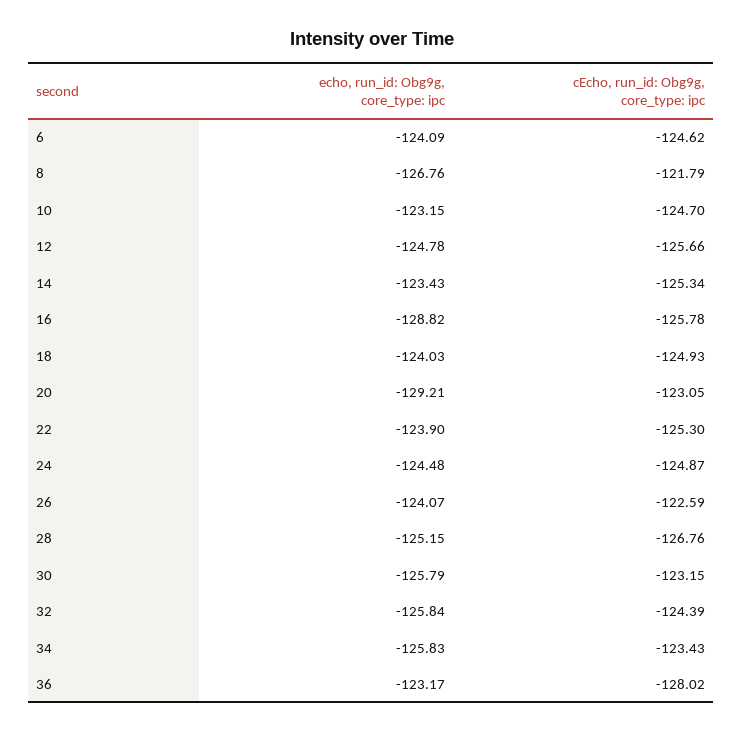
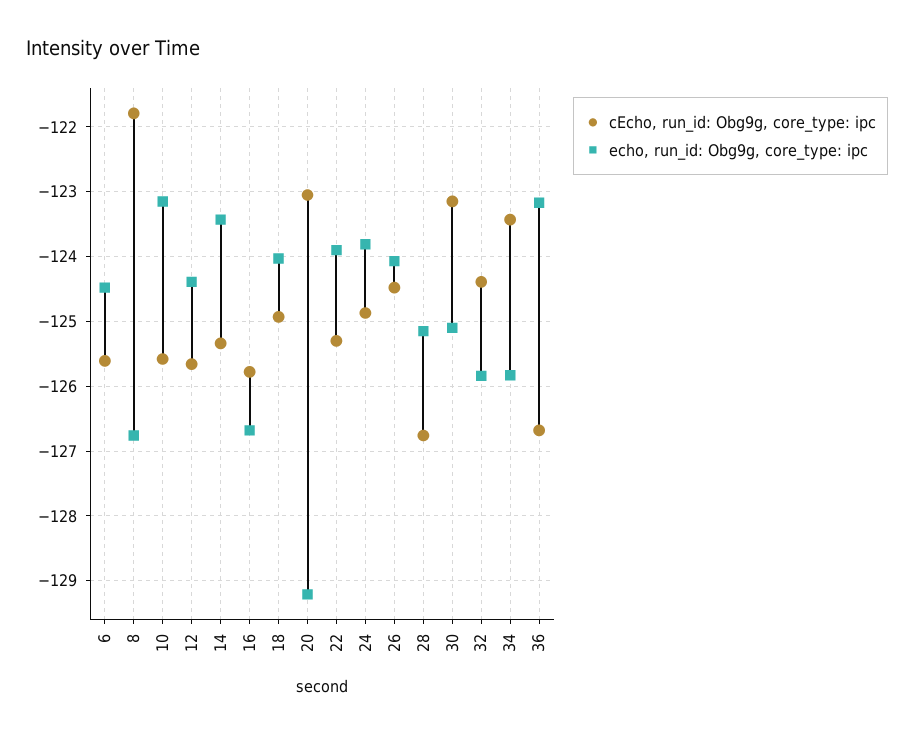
echo, run_id: Obg9g, core_type: ipc, 6: -124.09 -> -124.5
cEcho, run_id: Obg9g, core_type: ipc, 6: -124.62 -> -125.6
cEcho, run_id: Obg9g, core_type: ipc, 10: -124.7 -> -125.6
echo, run_id: Obg9g, core_type: ipc, 12: -124.78 -> -124.4
echo, run_id: Obg9g, core_type: ipc, 16: -128.82 -> -126.7
echo, run_id: Obg9g, core_type: ipc, 24: -124.48 -> -123.8
cEcho, run_id: Obg9g, core_type: ipc, 26: -122.59 -> -124.5
echo, run_id: Obg9g, core_type: ipc, 30: -125.79 -> -125.1
cEcho, run_id: Obg9g, core_type: ipc, 36: -128.02 -> -126.7

